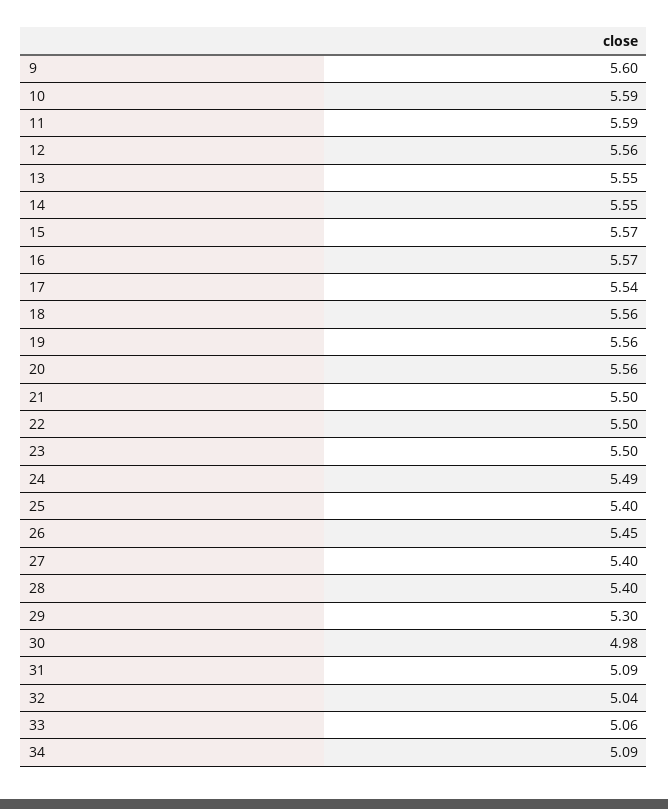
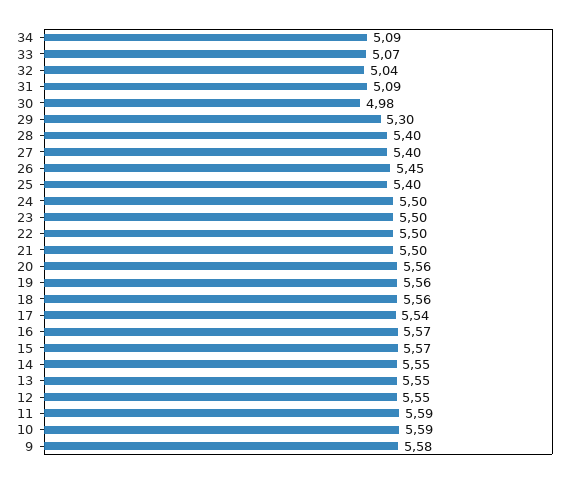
9: 5.6 -> 5.58
12: 5.56 -> 5.55
24: 5.49 -> 5.5
33: 5.06 -> 5.07

